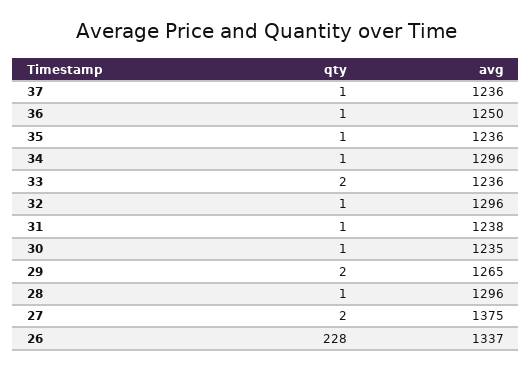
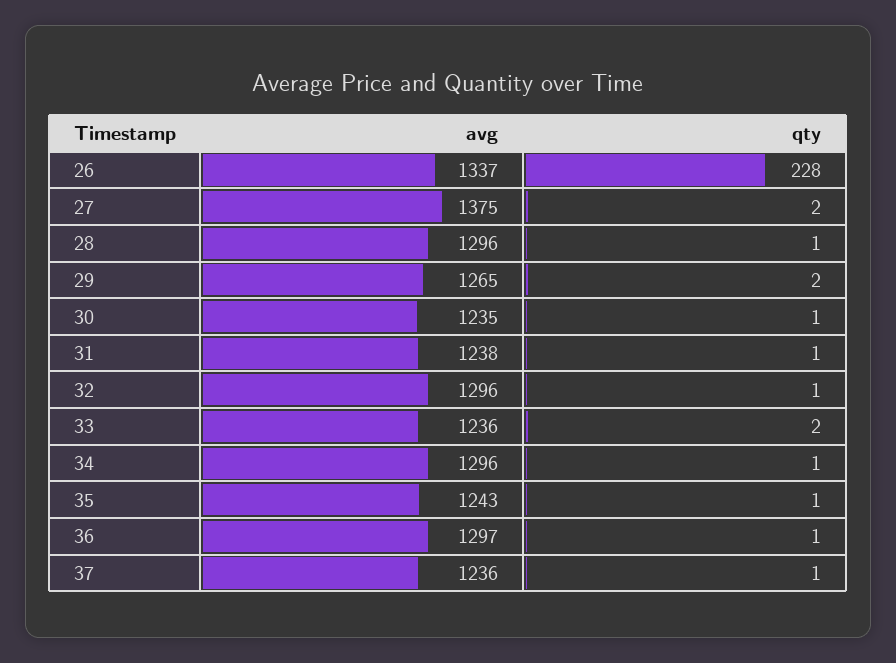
avg, 36: 1250 -> 1297
avg, 35: 1236 -> 1243

